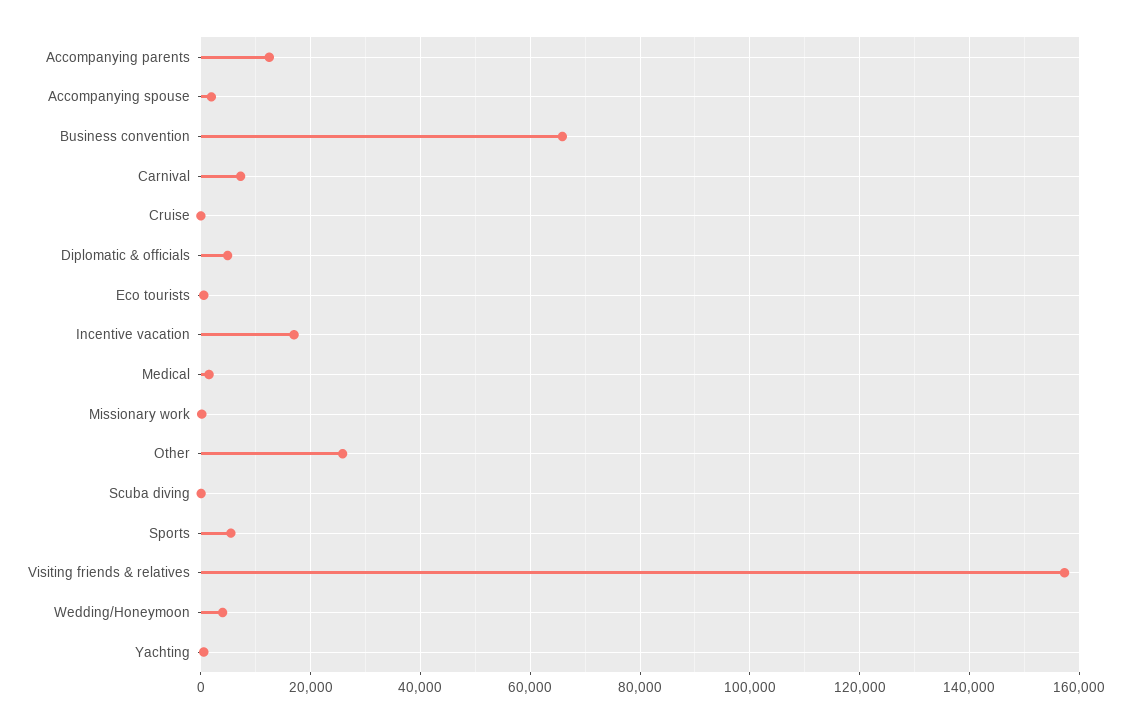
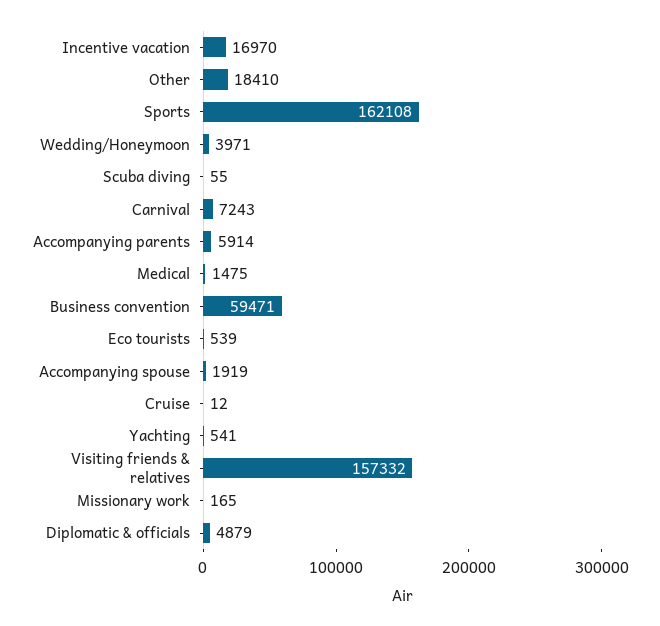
Accompanying parents: 12000 -> 5914
Business convention: 66000 -> 59471
Other: 26000 -> 18410
Sports: 6000 -> 162108

